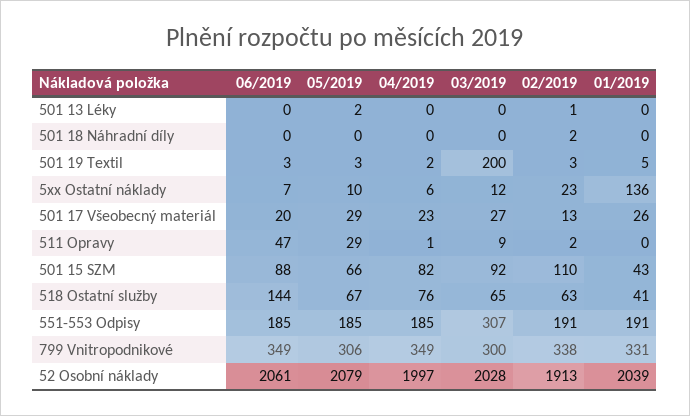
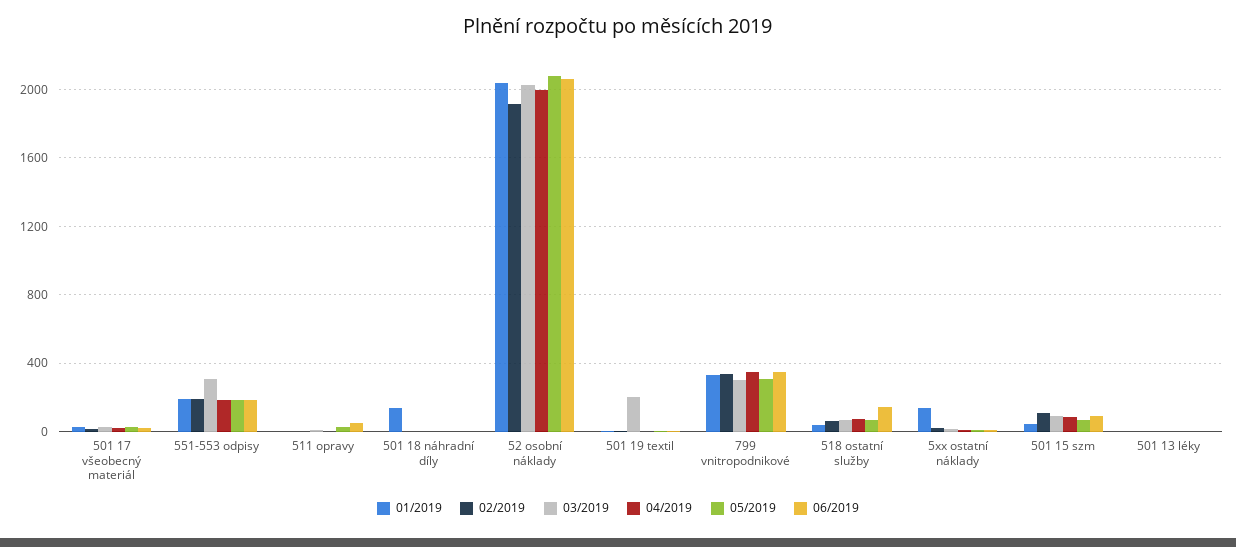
01/2019, 501 18 Náhradní díly: 0 -> 150

